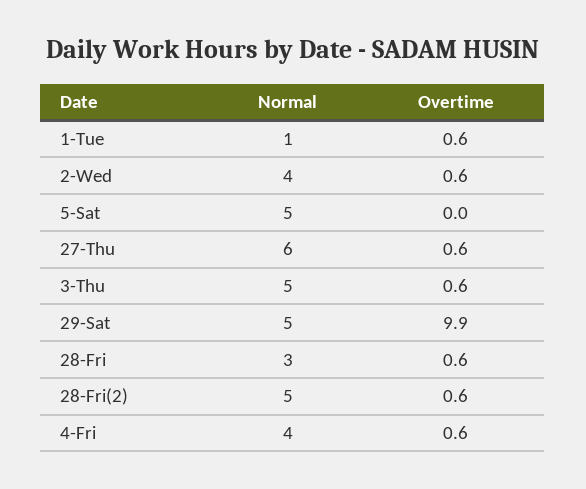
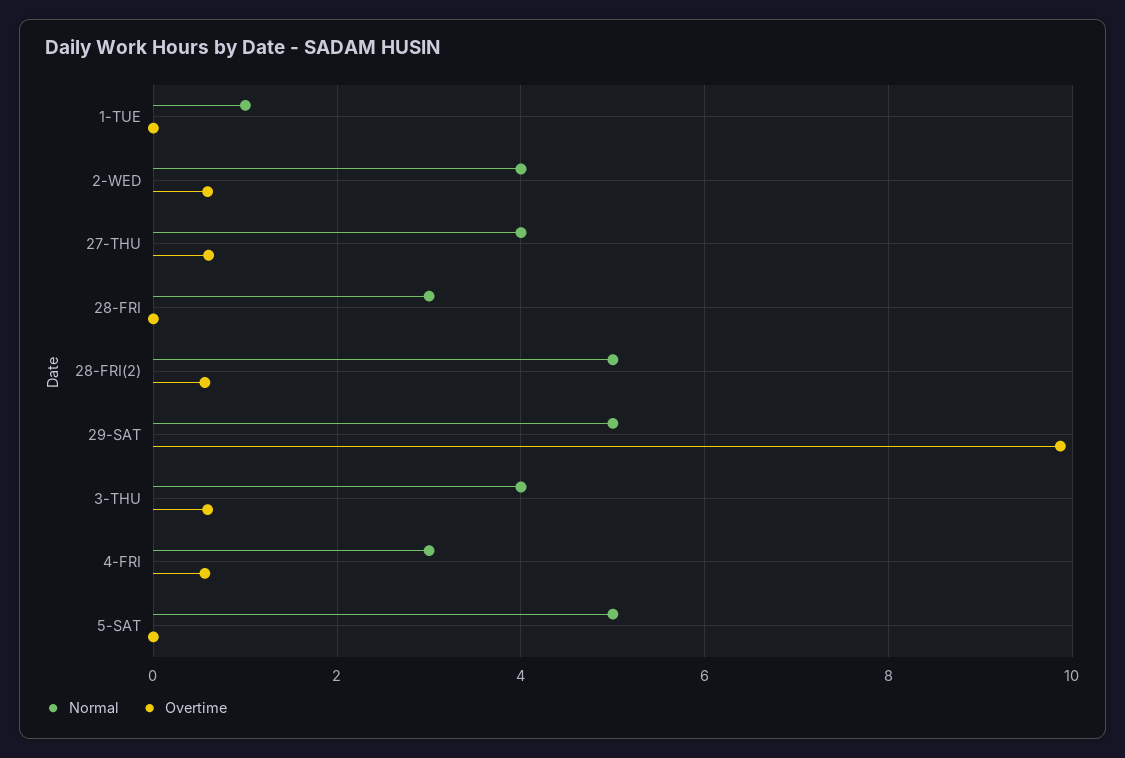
Overtime, 1-Tue: 0.6 -> 0
Normal, 27-Thu: 6 -> 4
Normal, 3-Thu: 5 -> 4
Overtime, 28-Fri: 0.6 -> 0
Normal, 4-Fri: 4 -> 3

